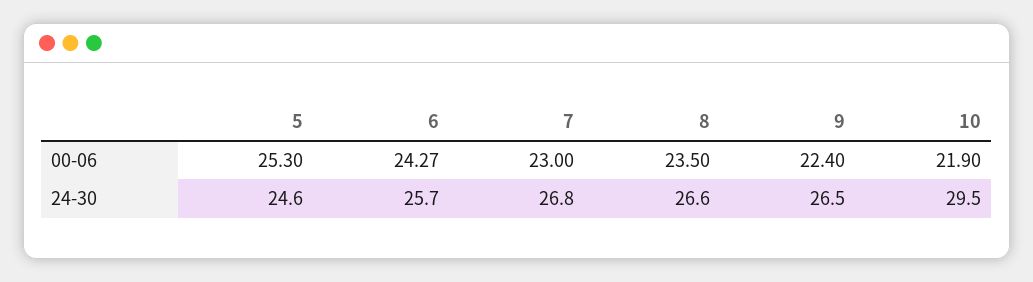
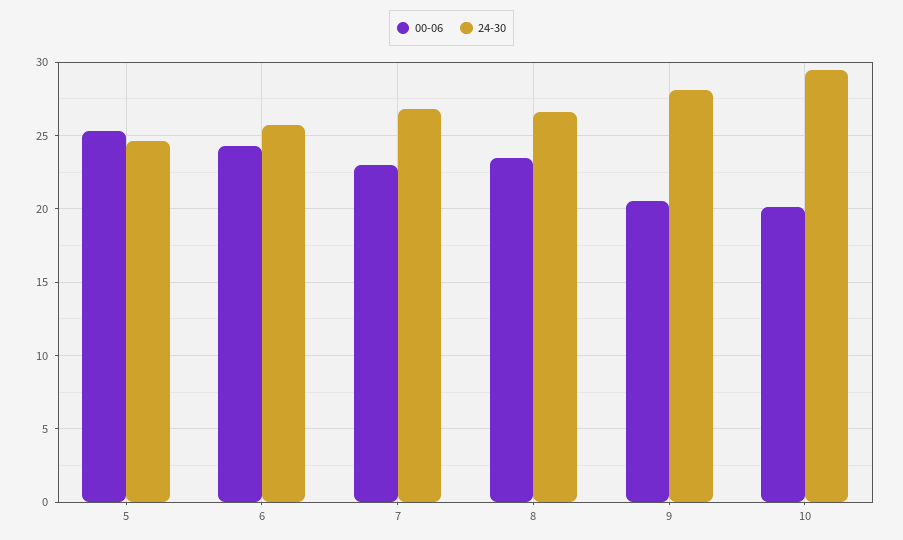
00-06, 9: 22.4 -> 20.5
00-06, 10: 21.9 -> 20
24-30, 9: 26.5 -> 28

